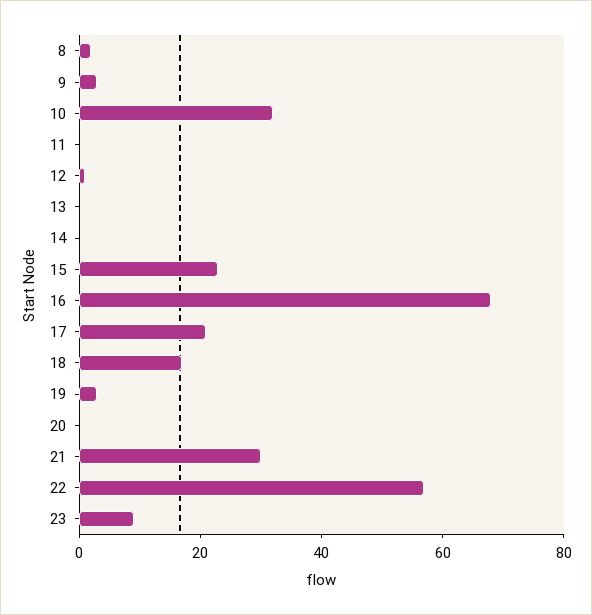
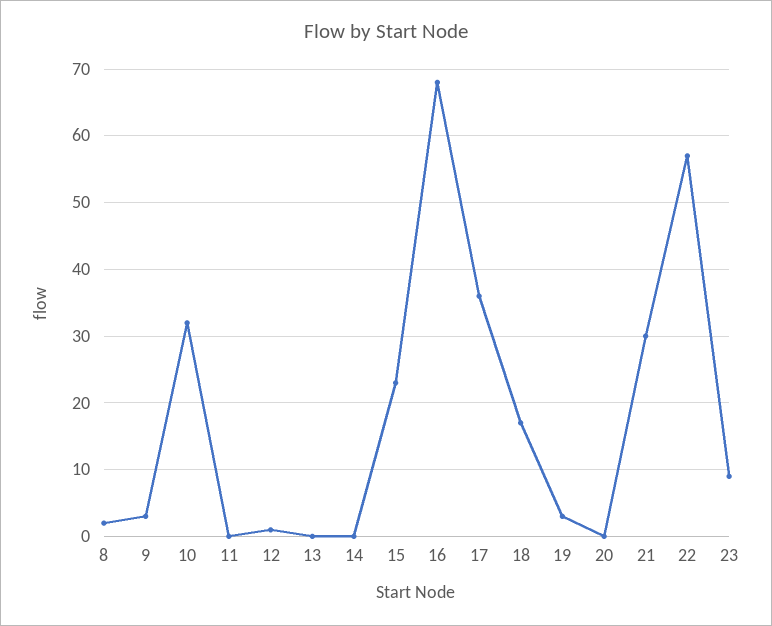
17: 20 -> 36

